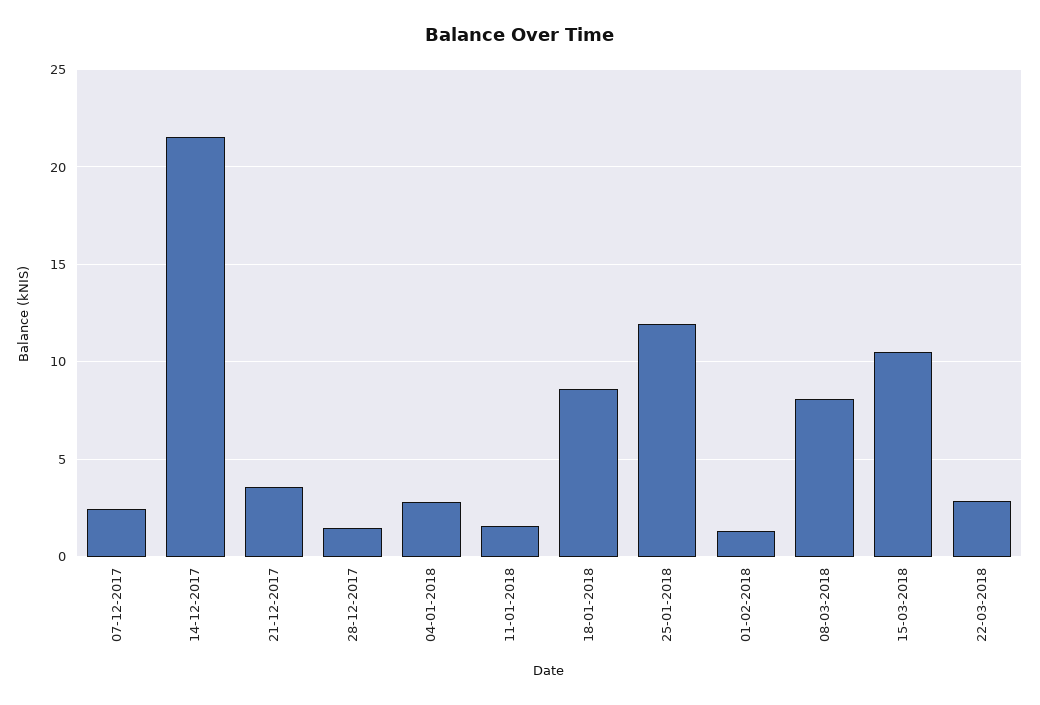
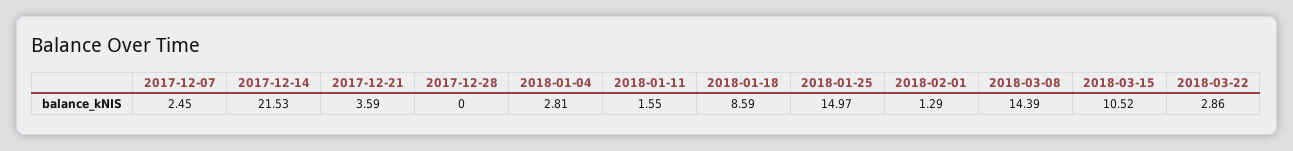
28-12-2017: 1.5 -> 0
25-01-2018: 12 -> 14.97
08-03-2018: 8 -> 14.39

